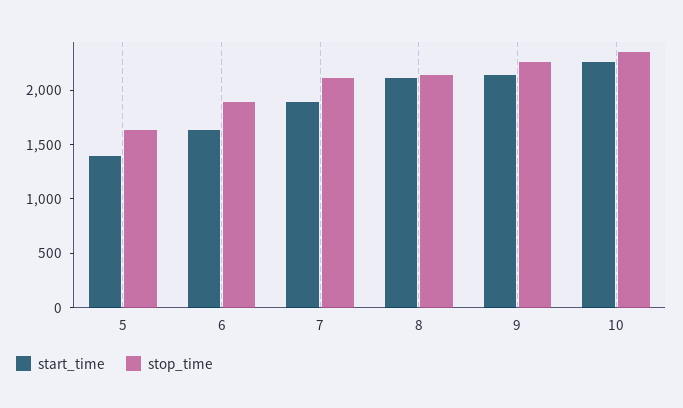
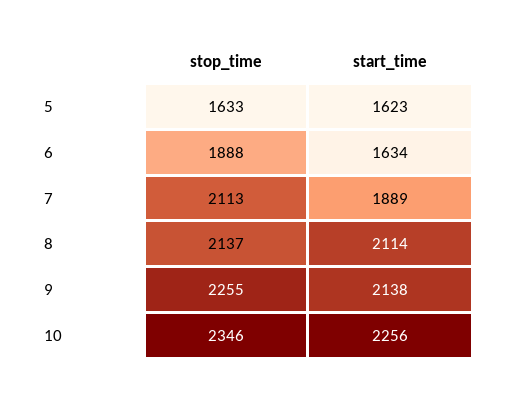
start_time, 5: 1400 -> 1623

